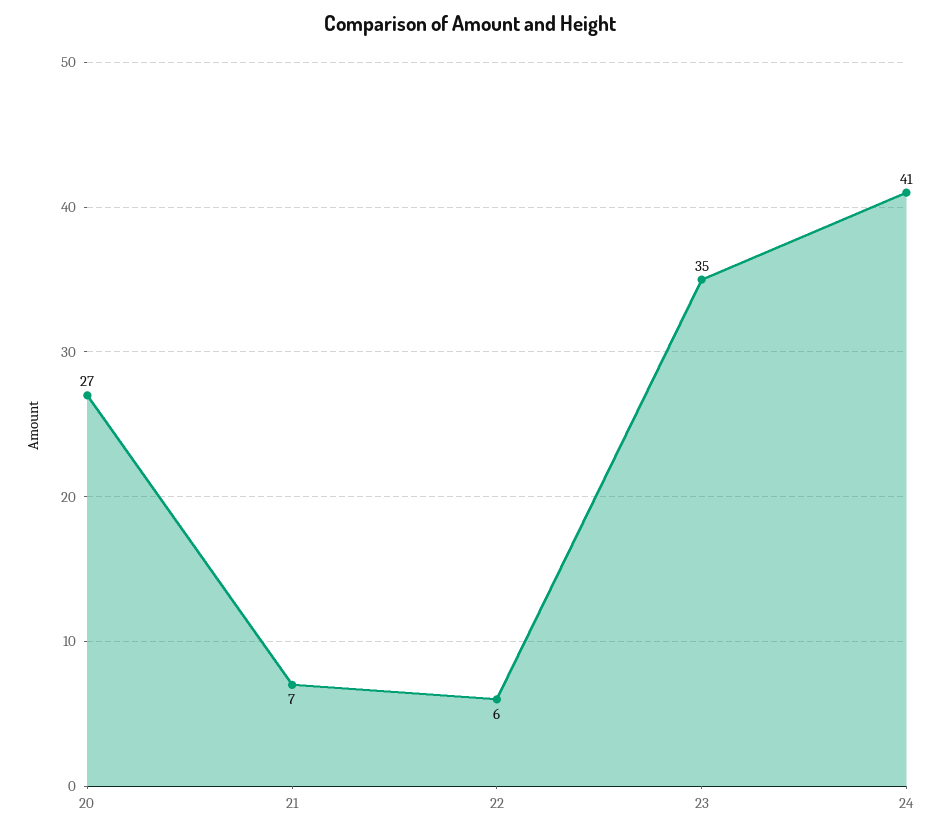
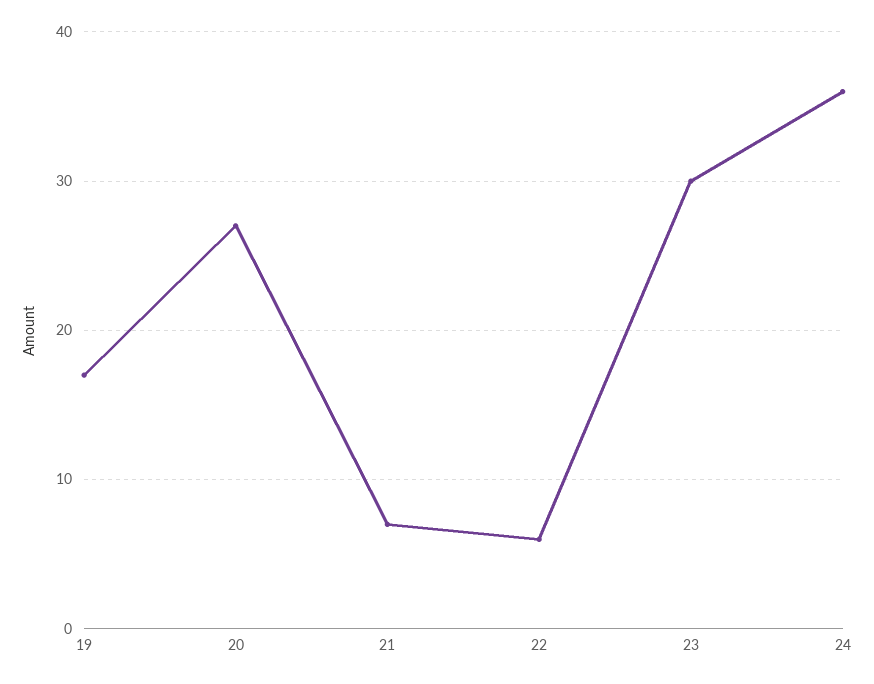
23: 35 -> 30
24: 41 -> 36
19: none -> 17

